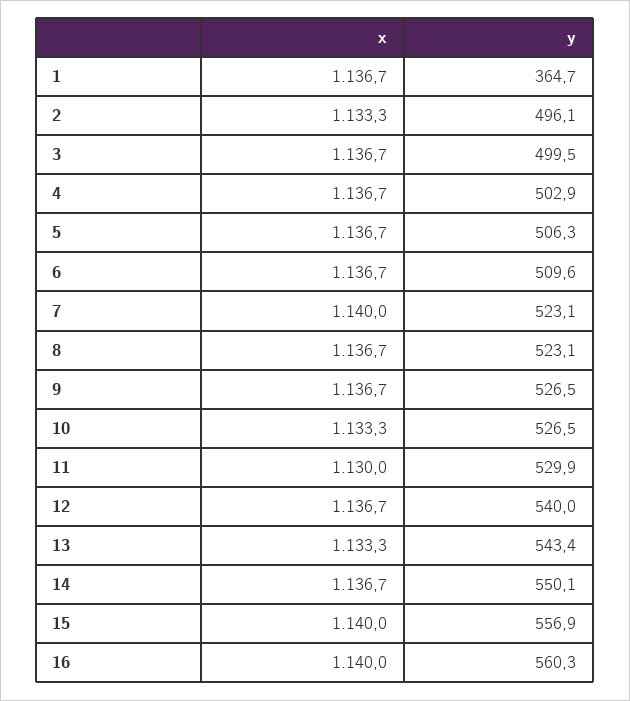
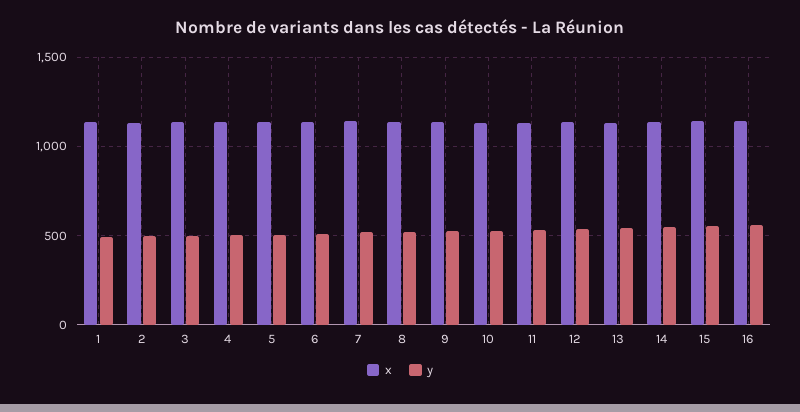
y, 1: 364.7 -> 500

